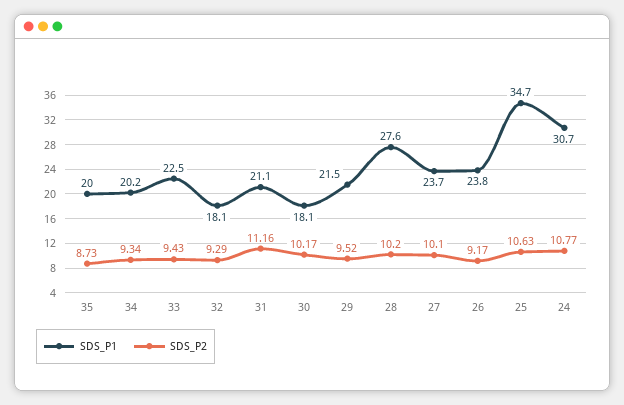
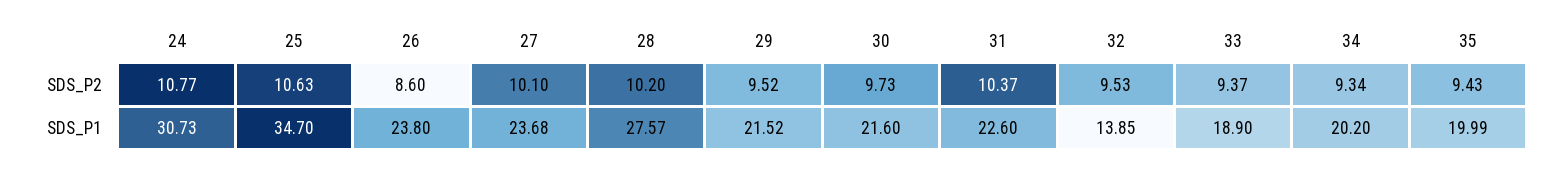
SDS_P2, 35: 8.73 -> 9.43
SDS_P1, 33: 22.5 -> 18.9
SDS_P2, 33: 9.43 -> 9.37
SDS_P1, 32: 18.1 -> 13.85
SDS_P2, 32: 9.29 -> 9.53
SDS_P1, 31: 21.1 -> 22.6
SDS_P2, 31: 11.16 -> 10.37
SDS_P1, 30: 18.1 -> 21.6
SDS_P2, 30: 10.17 -> 9.73
SDS_P2, 26: 9.17 -> 8.6

